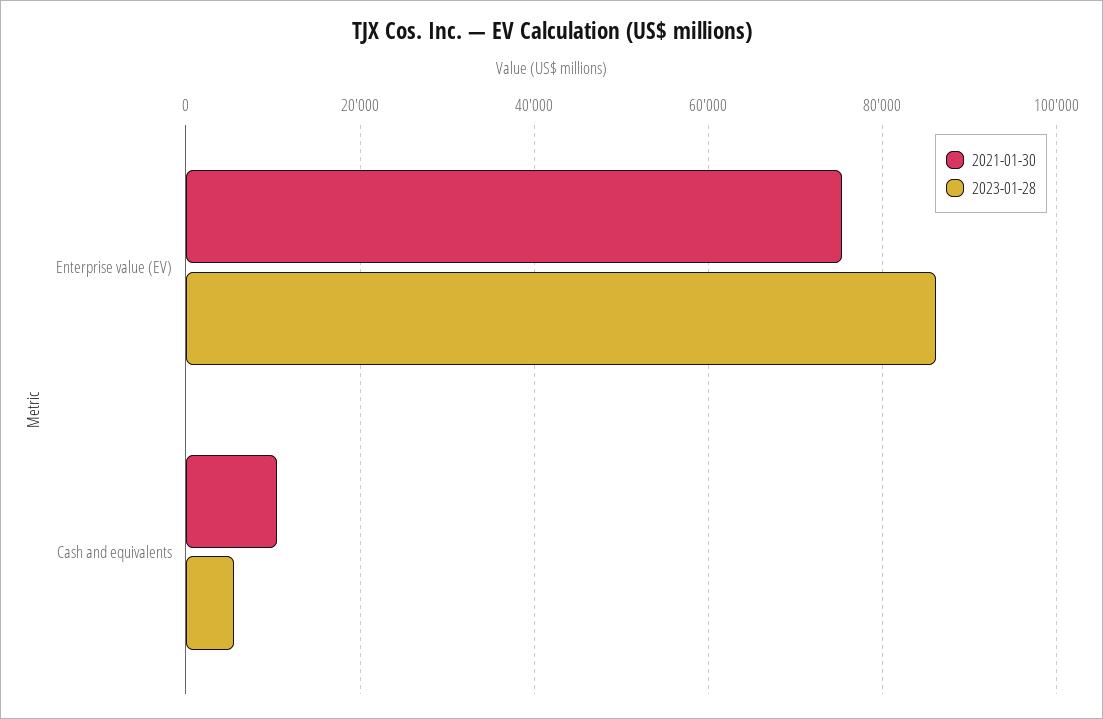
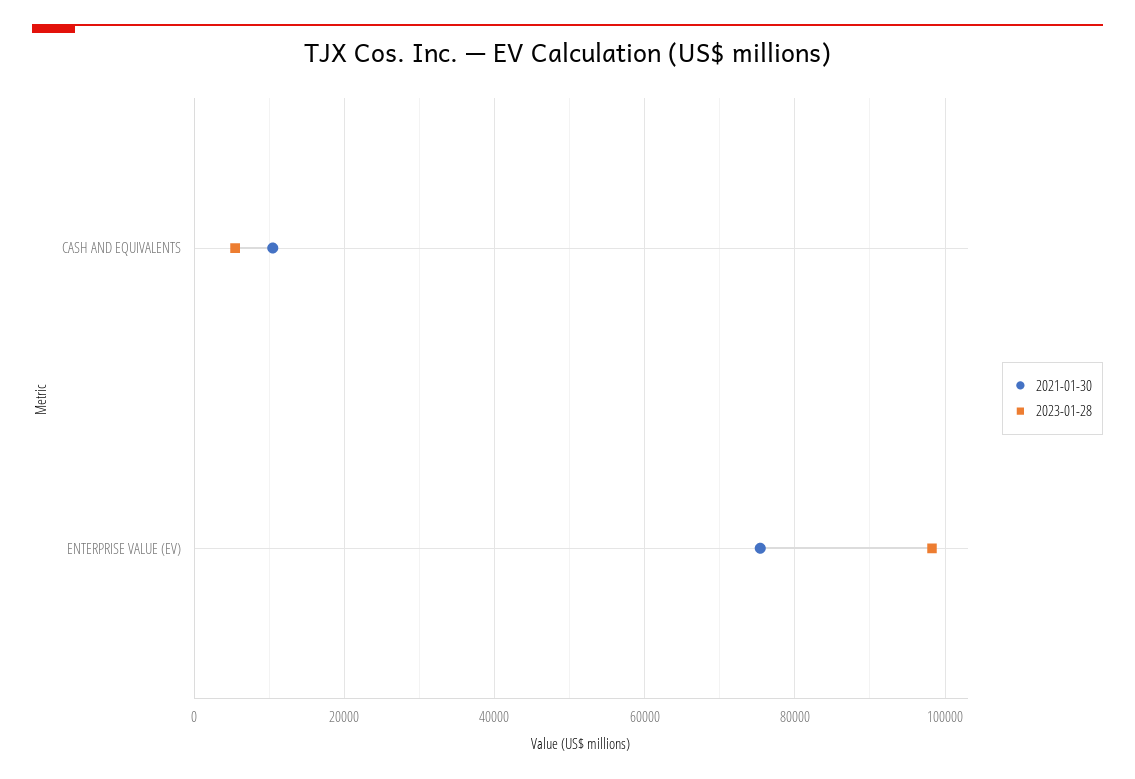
2023-01-28, Enterprise value (EV): 86000 -> 98000

